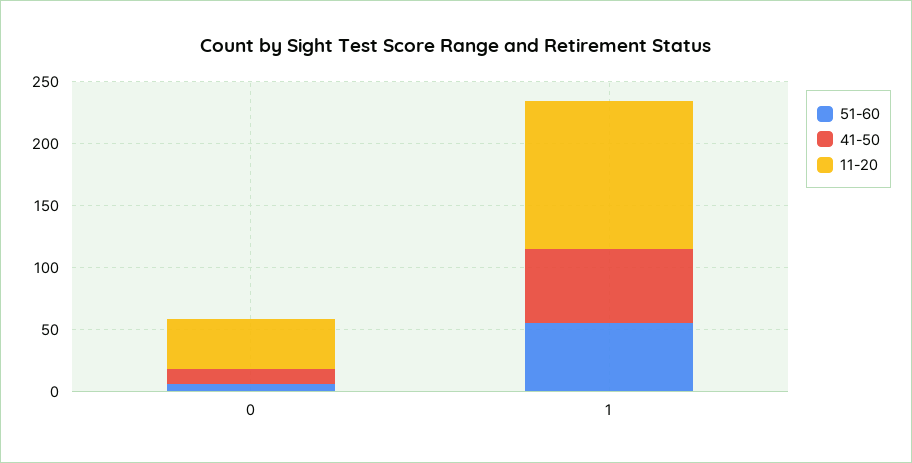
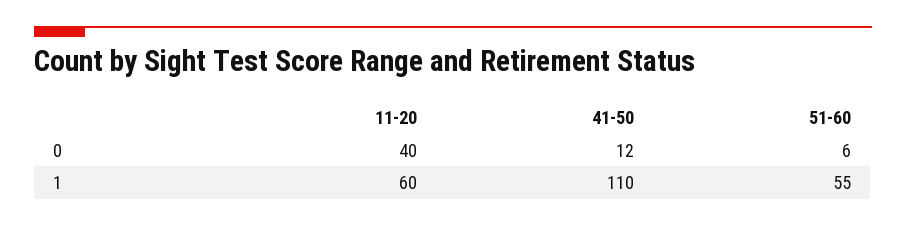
41-50, 1: 60 -> 110
11-20, 1: 120 -> 60

